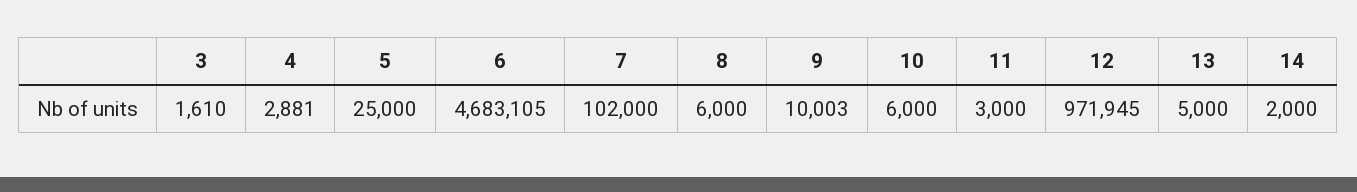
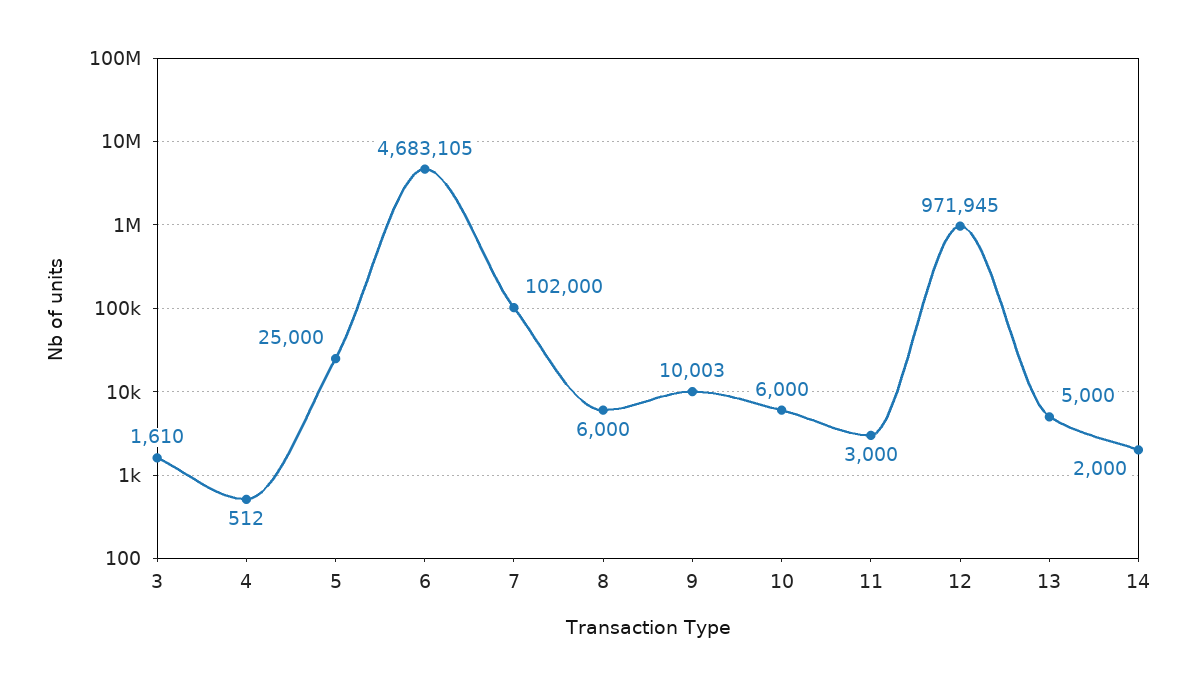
4: 2881 -> 512

